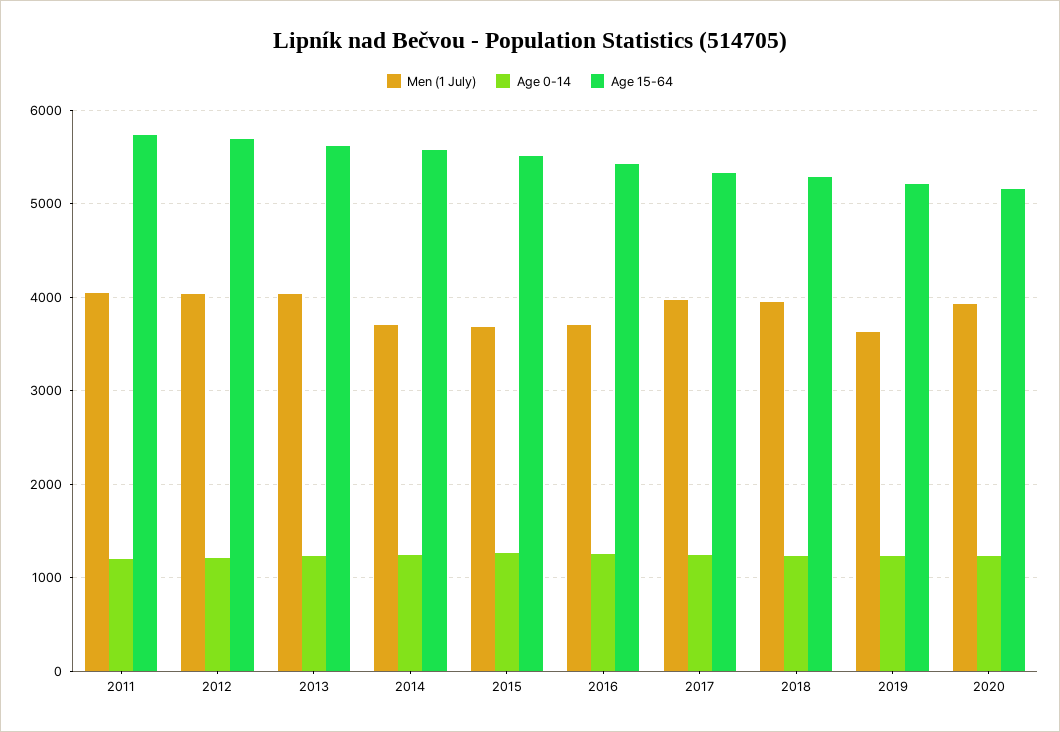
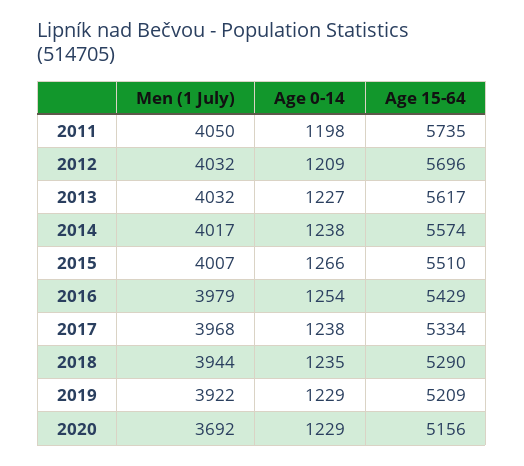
Men (1 July), 2014: 3700 -> 4017
Men (1 July), 2015: 3700 -> 4007
Men (1 July), 2016: 3700 -> 3979
Men (1 July), 2019: 3600 -> 3922
Men (1 July), 2020: 3900 -> 3692

